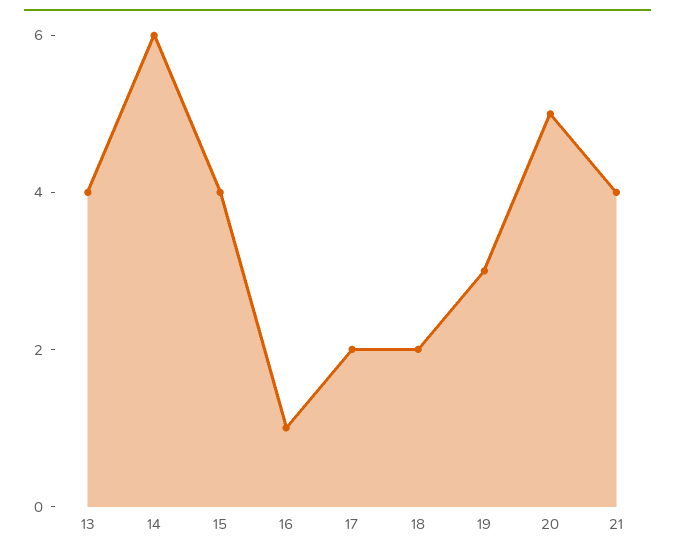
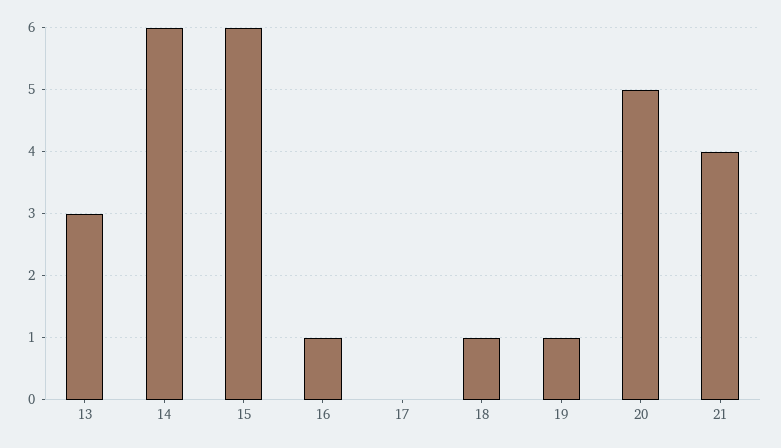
13: 4 -> 3
15: 4 -> 6
17: 2 -> 0
18: 2 -> 1
19: 3 -> 1

